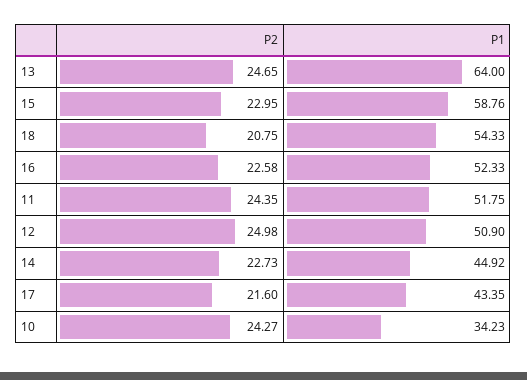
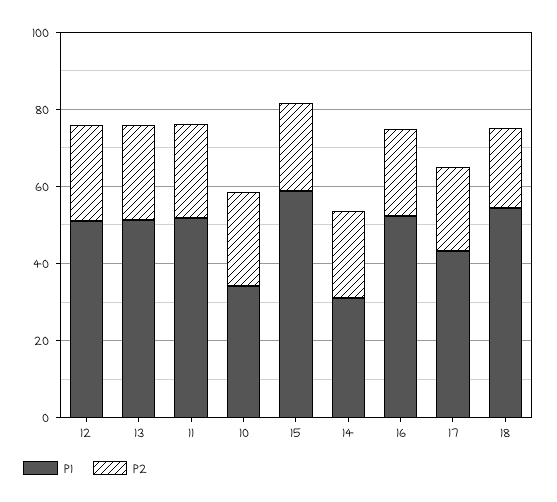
P1, 13: 64 -> 50
P1, 14: 44.92 -> 30

